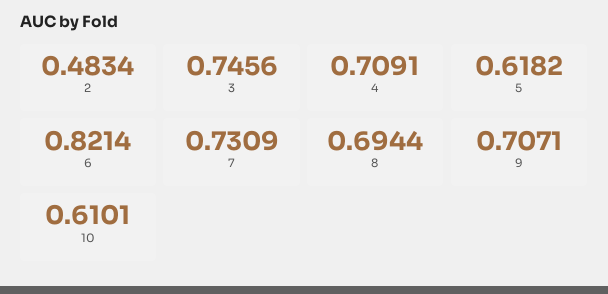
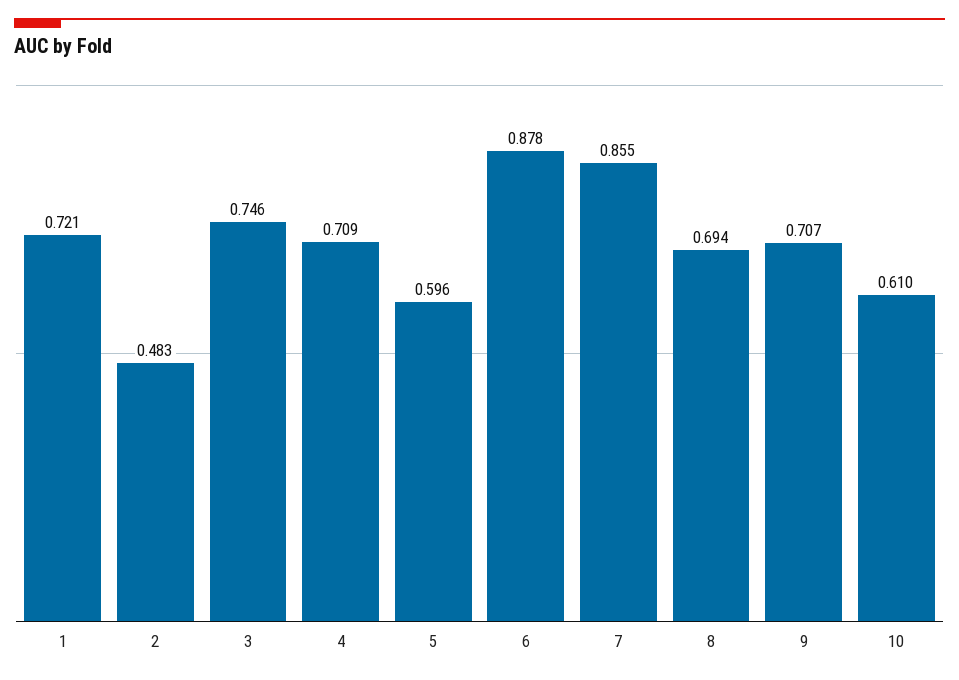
5: 0.6182 -> 0.596
6: 0.8214 -> 0.878
7: 0.7309 -> 0.855
1: none -> 0.721

